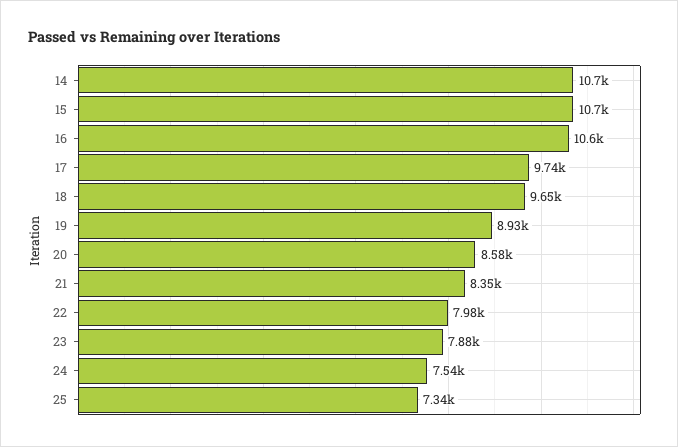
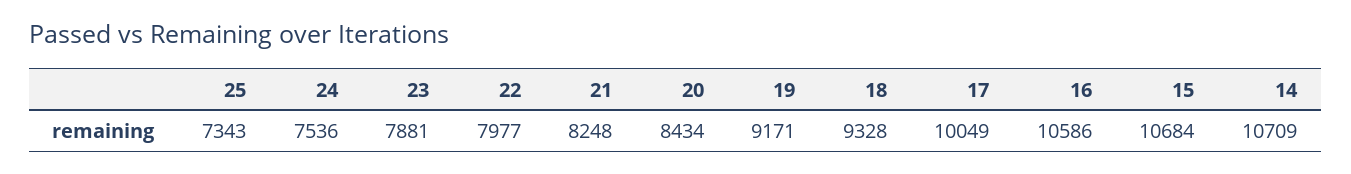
17: 9740 -> 10049
18: 9650 -> 9328
19: 8930 -> 9171
20: 8580 -> 8434
21: 8350 -> 8248

